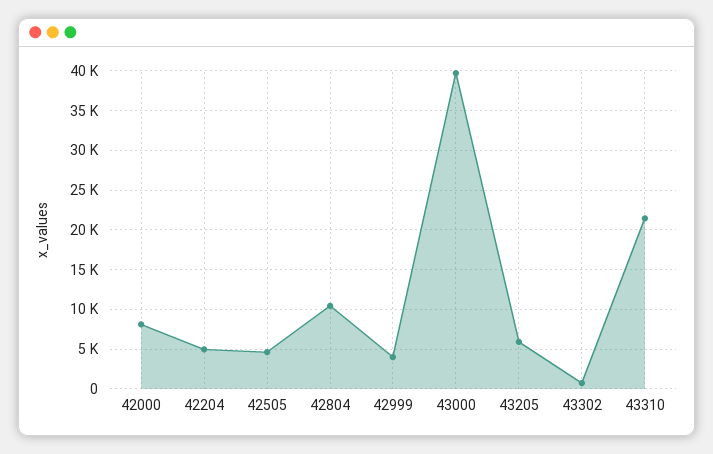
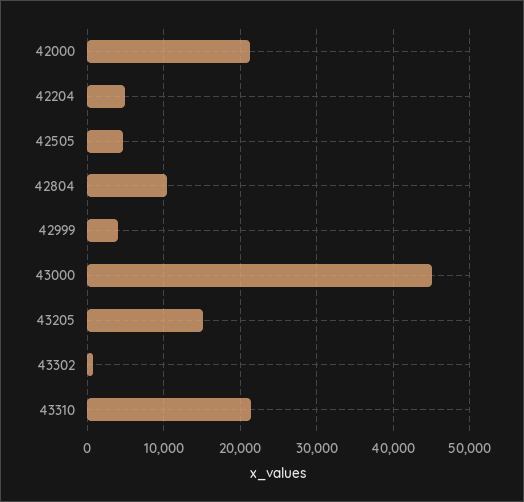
42000: 8000 -> 21000
43000: 40000 -> 45000
43205: 6000 -> 15000

